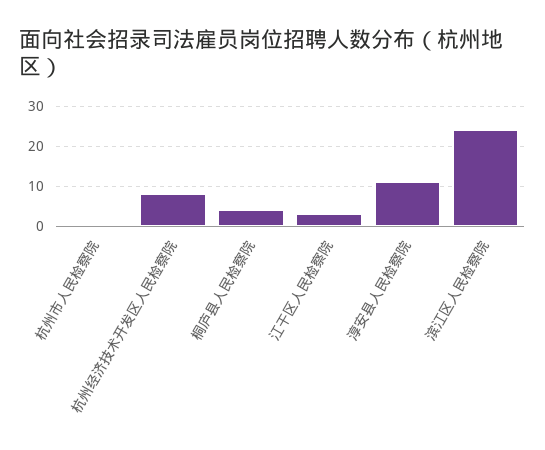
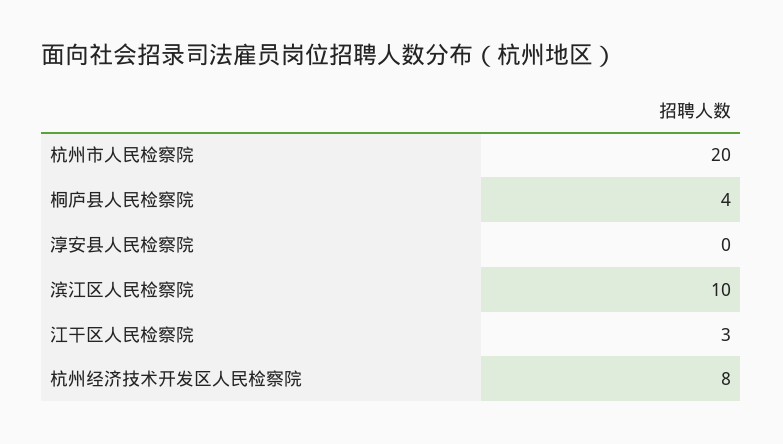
杭州市人民检察院: 0 -> 20
淳安县人民检察院: 10 -> 0
滨江区人民检察院: 25 -> 10

